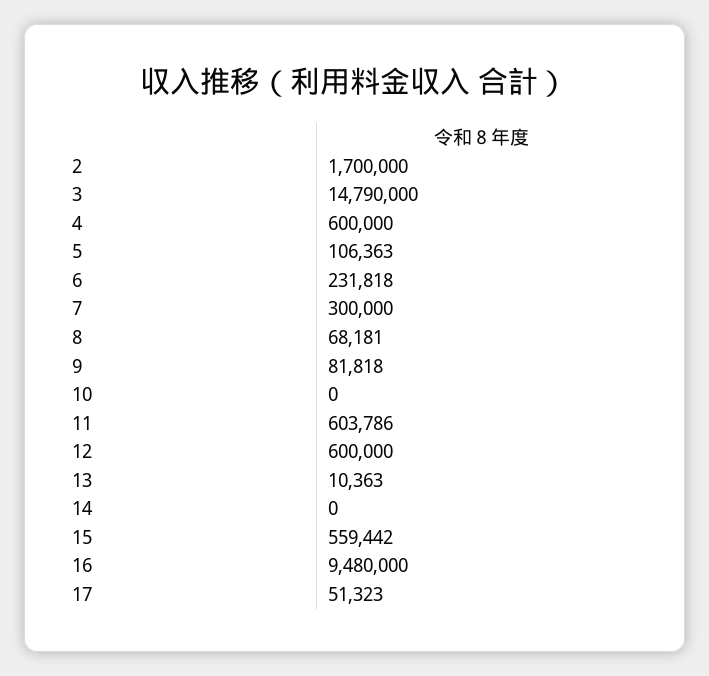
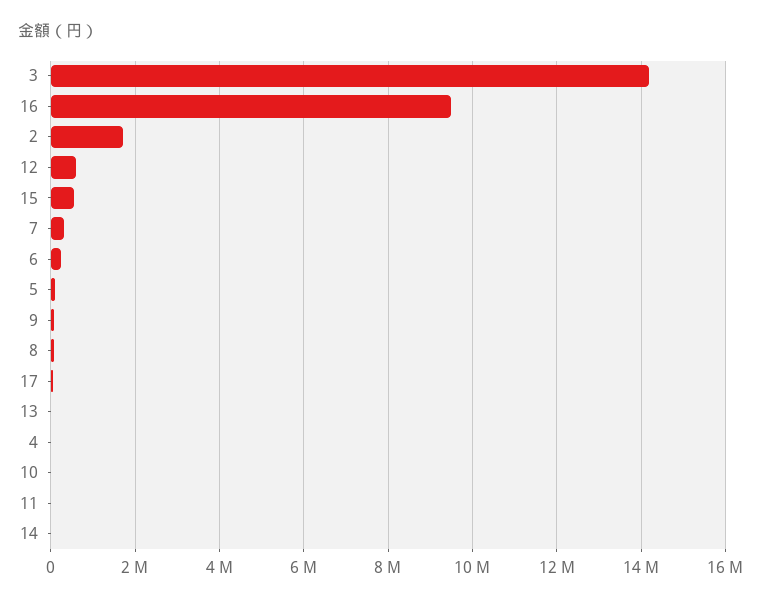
3: 14790000 -> 14200000
4: 600000 -> 0
11: 603786 -> 0

